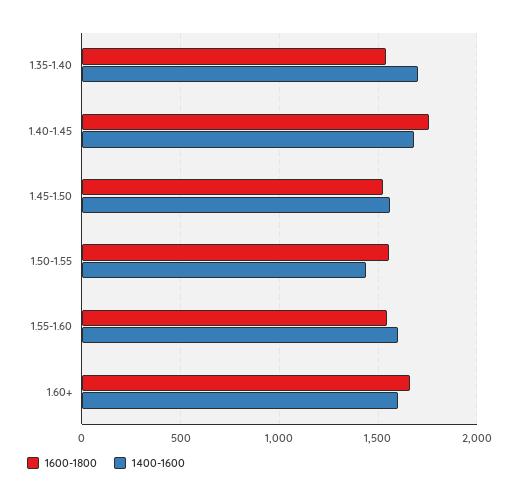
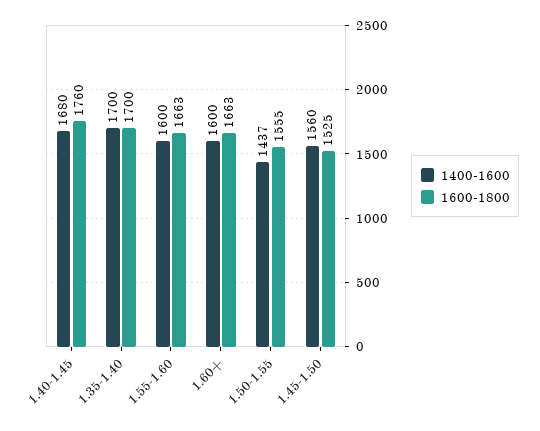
1600-1800, 1.35-1.40: 1550 -> 1700
1600-1800, 1.55-1.60: 1550 -> 1663

